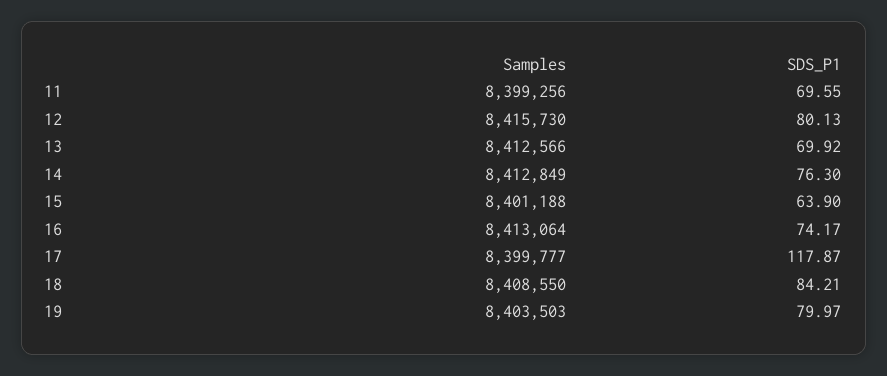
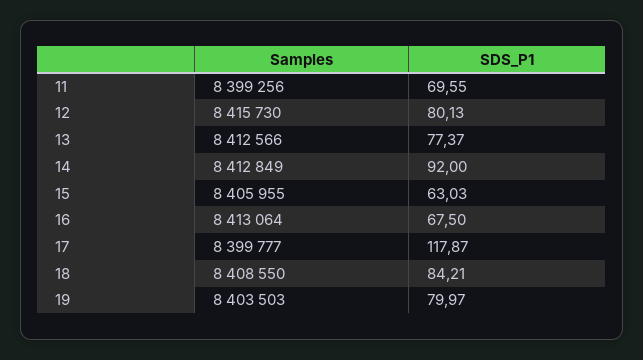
SDS_P1, 13: 69.92 -> 77.37
SDS_P1, 14: 76.3 -> 92
Samples, 15: 8401188 -> 8405955
SDS_P1, 15: 63.9 -> 63.03
SDS_P1, 16: 74.17 -> 67.5

